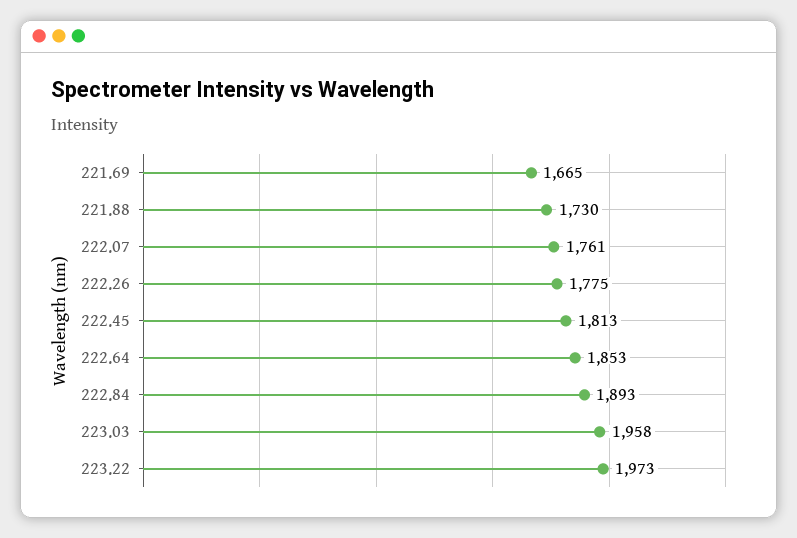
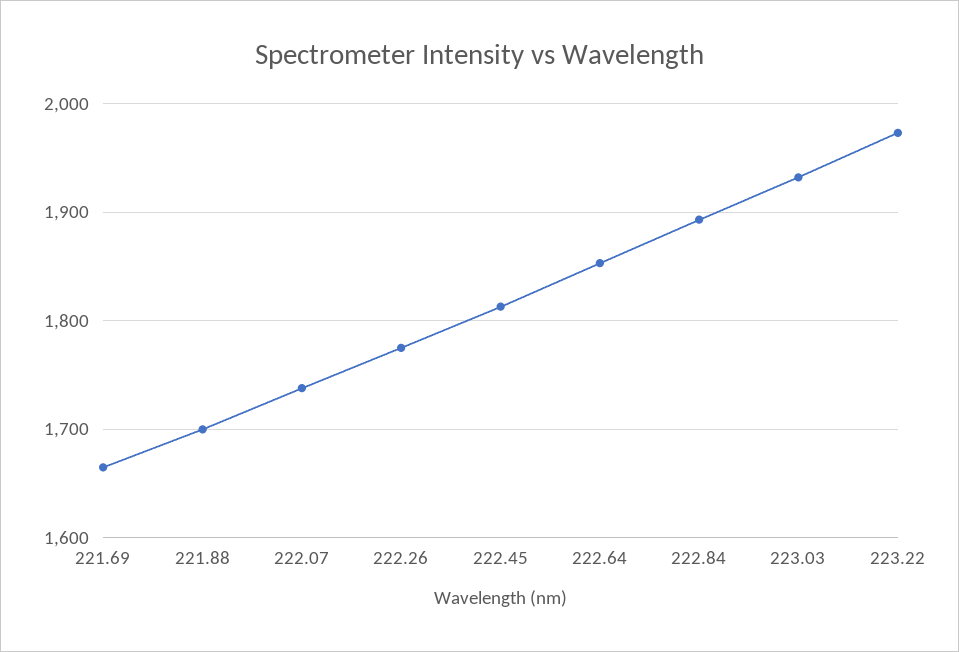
221.88: 1730 -> 1700
222.07: 1761 -> 1740
223.03: 1958 -> 1930

